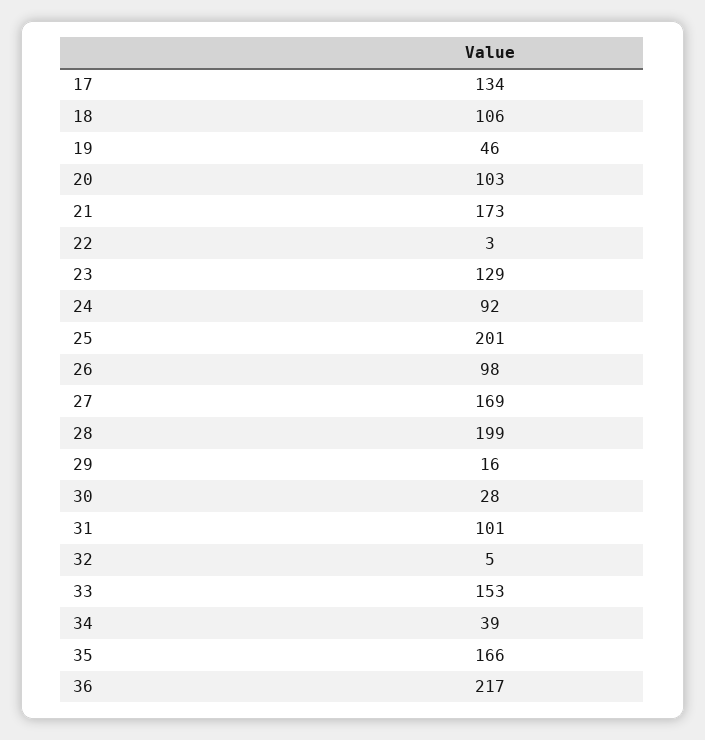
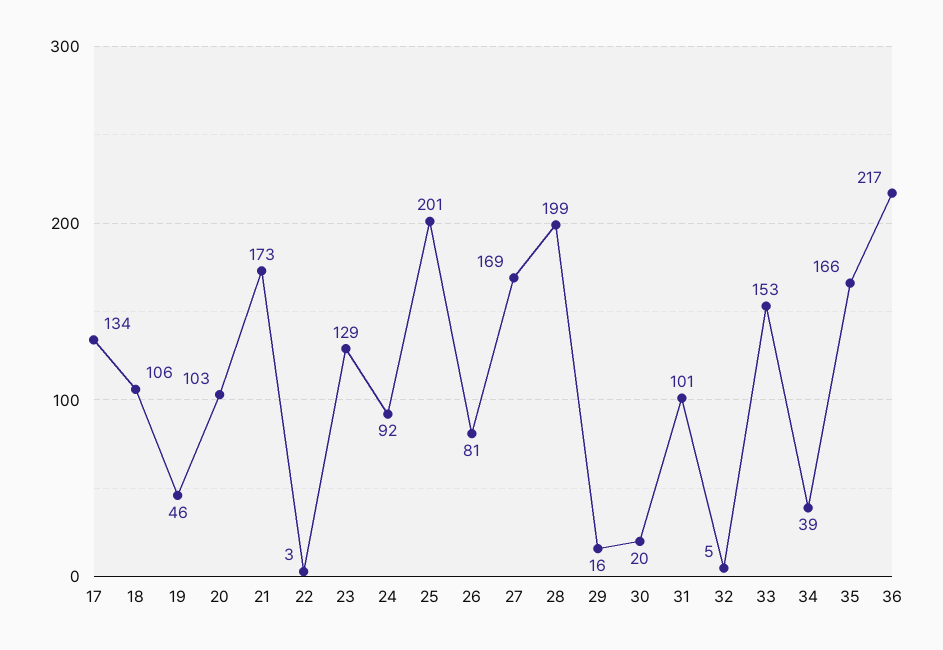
26: 98 -> 81
30: 28 -> 20

